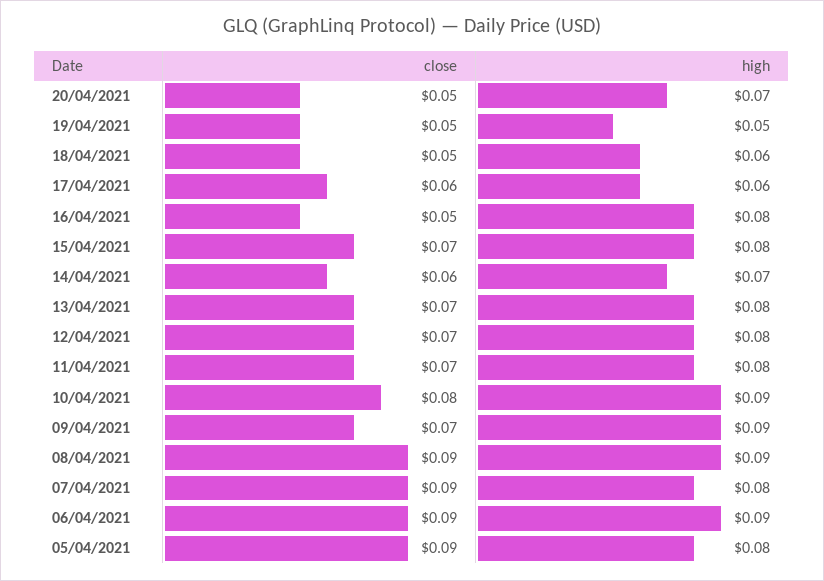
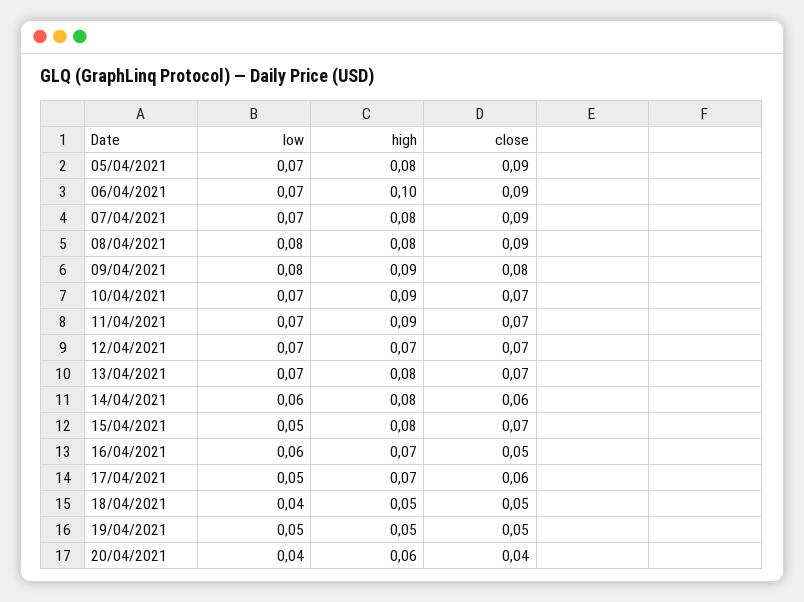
close, 20/04/2021: 0.05 -> 0.04
high, 20/04/2021: 0.07 -> 0.06
high, 18/04/2021: 0.06 -> 0.05
high, 17/04/2021: 0.06 -> 0.07
high, 16/04/2021: 0.08 -> 0.07
high, 14/04/2021: 0.07 -> 0.08
high, 12/04/2021: 0.08 -> 0.07
high, 11/04/2021: 0.08 -> 0.09
close, 10/04/2021: 0.08 -> 0.07
close, 09/04/2021: 0.07 -> 0.08
high, 08/04/2021: 0.09 -> 0.08
high, 06/04/2021: 0.09 -> 0.1
low, 05/04/2021: none -> 0.07
low, 06/04/2021: none -> 0.07
low, 07/04/2021: none -> 0.07
low, 08/04/2021: none -> 0.08
low, 09/04/2021: none -> 0.08
low, 10/04/2021: none -> 0.07
low, 11/04/2021: none -> 0.07
low, 12/04/2021: none -> 0.07
low, 13/04/2021: none -> 0.07
low, 14/04/2021: none -> 0.06
low, 15/04/2021: none -> 0.05
low, 16/04/2021: none -> 0.06
low, 17/04/2021: none -> 0.05
low, 18/04/2021: none -> 0.04
low, 19/04/2021: none -> 0.05
low, 20/04/2021: none -> 0.04

